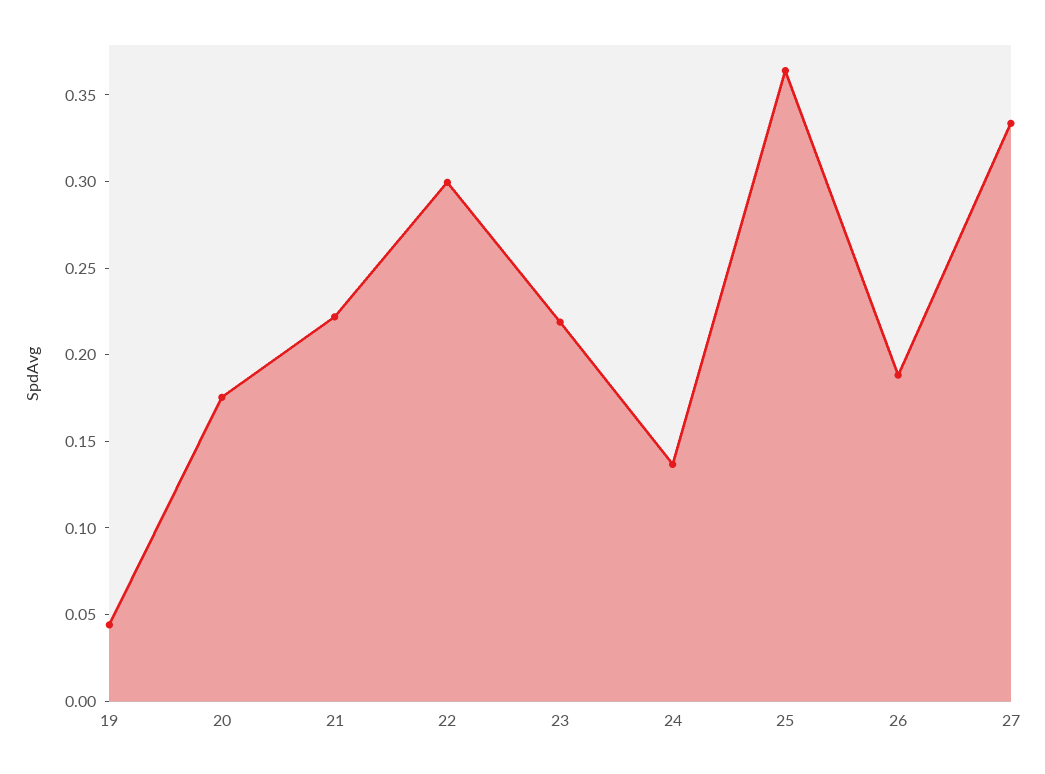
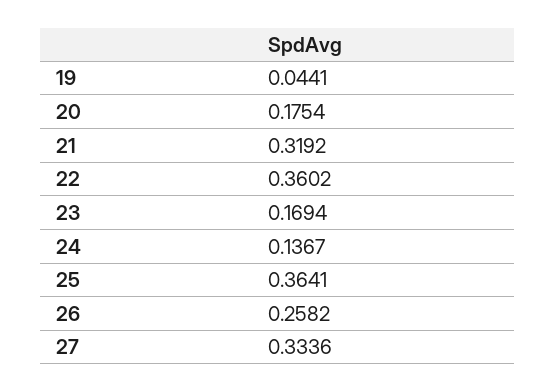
21: 0.22 -> 0.3192
22: 0.3 -> 0.3602
23: 0.22 -> 0.1694
26: 0.19 -> 0.2582

